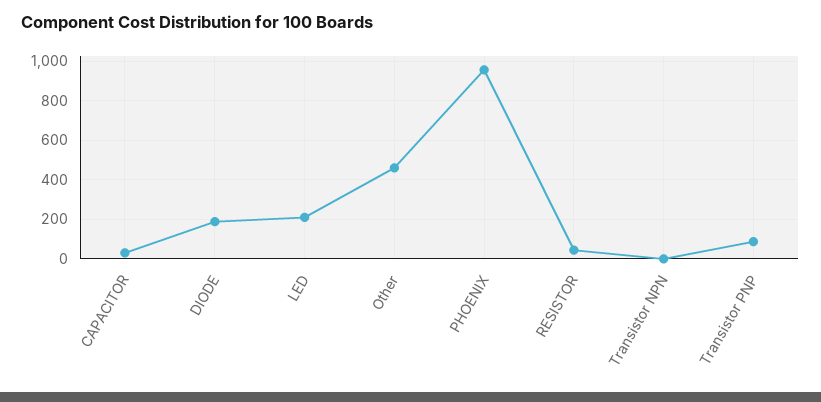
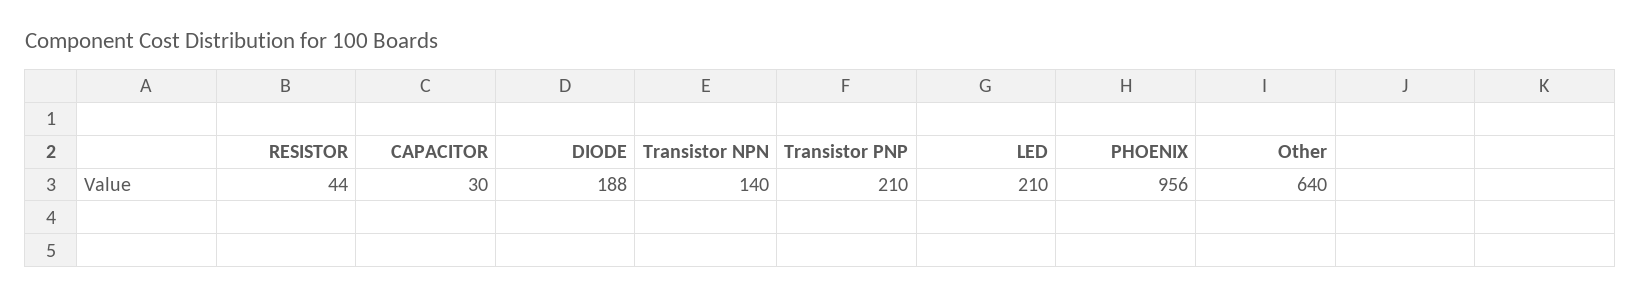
Other: 450 -> 640
Transistor NPN: 0 -> 140
Transistor PNP: 100 -> 210

